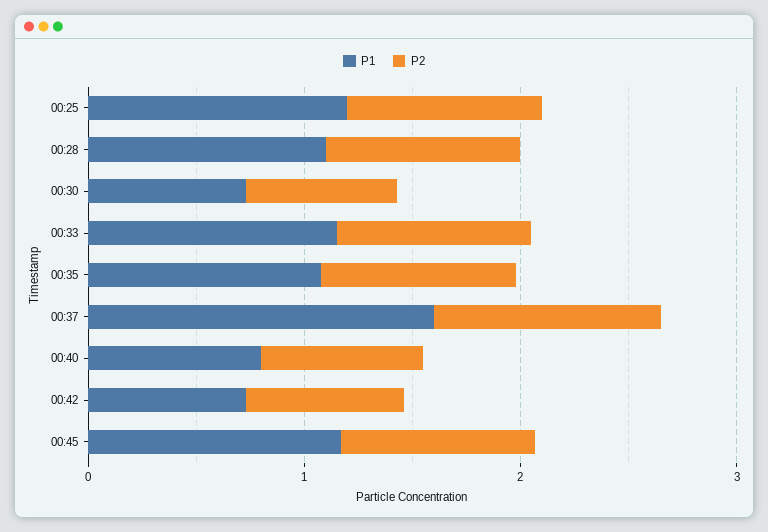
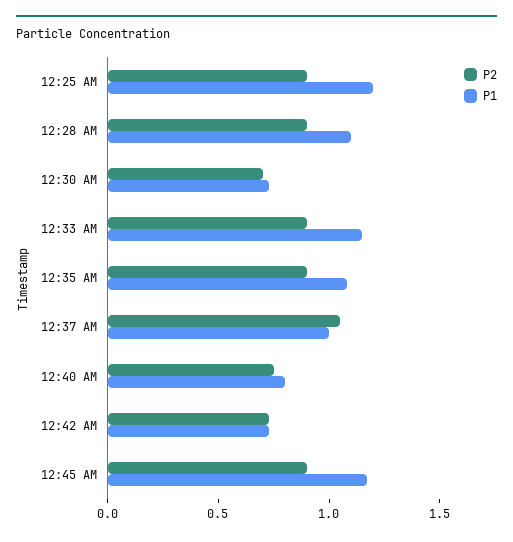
P1, 00:37: 1.6 -> 1

